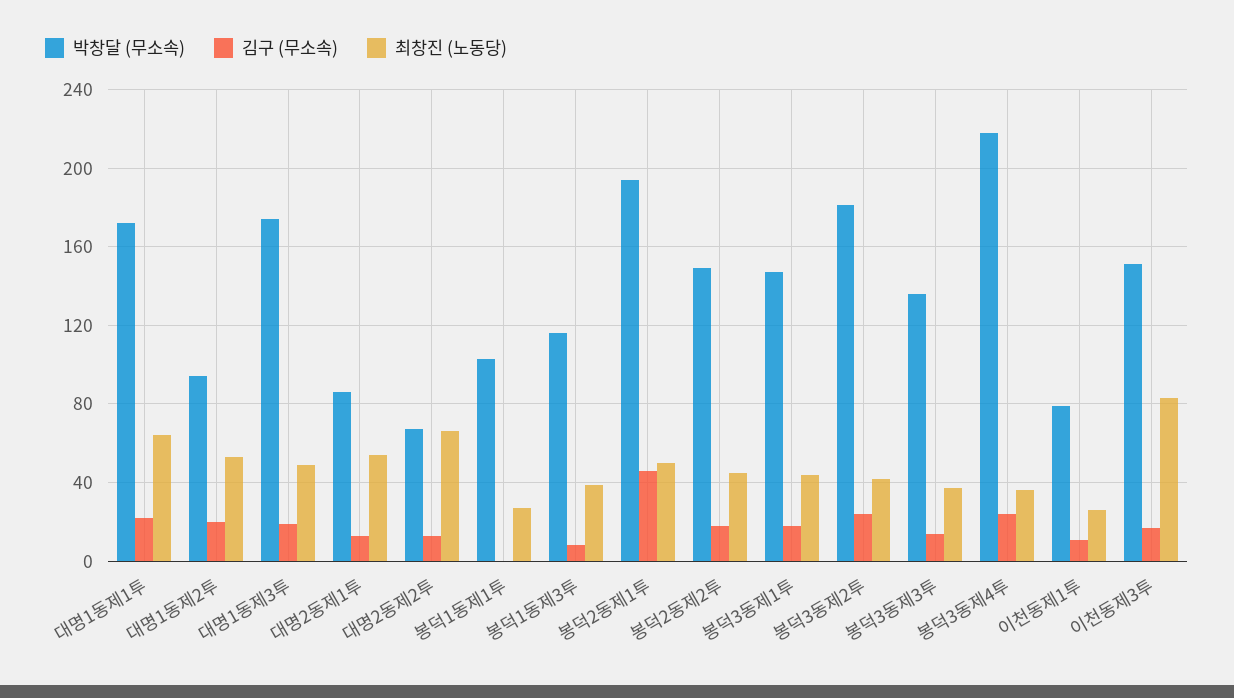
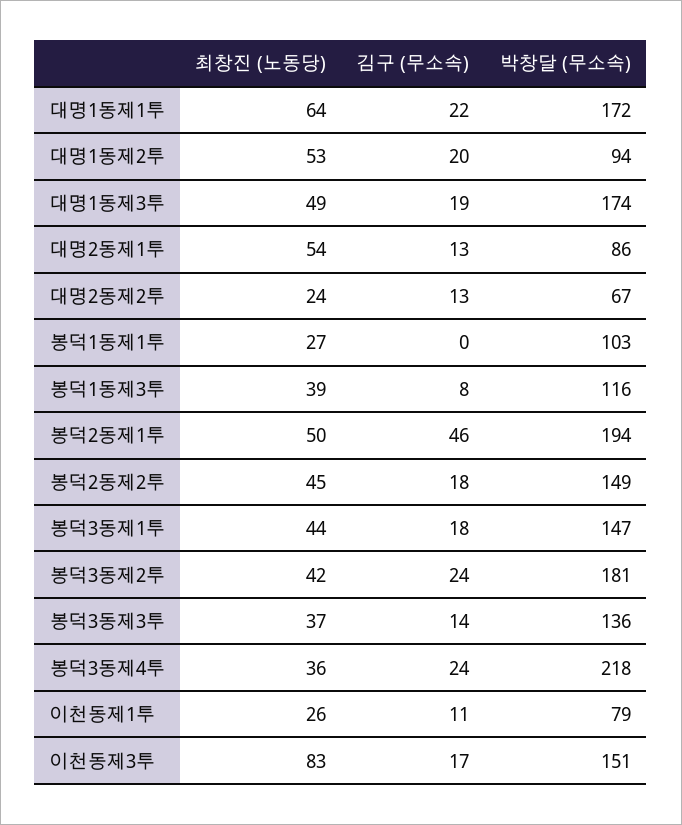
최창진 (노동당), 대명2동제2투: 65 -> 24

